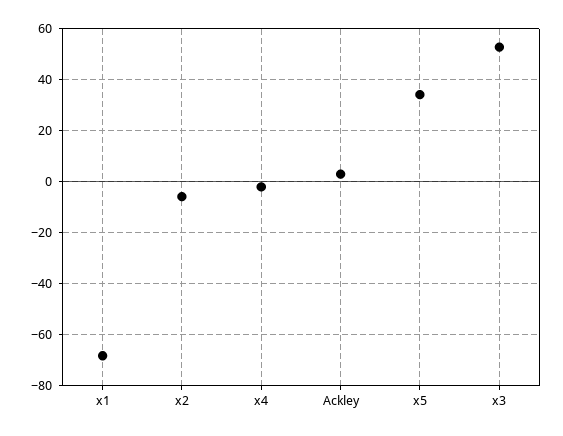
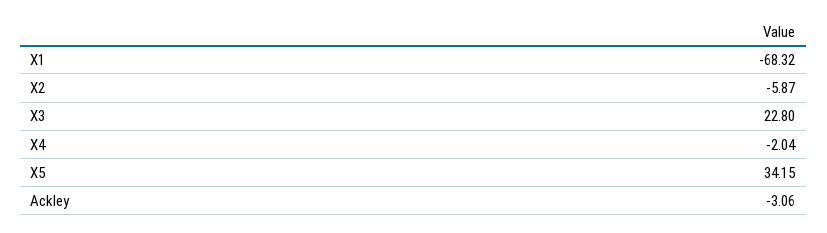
Ackley: 2.5 -> -3.06
x3: 52.5 -> 22.8

